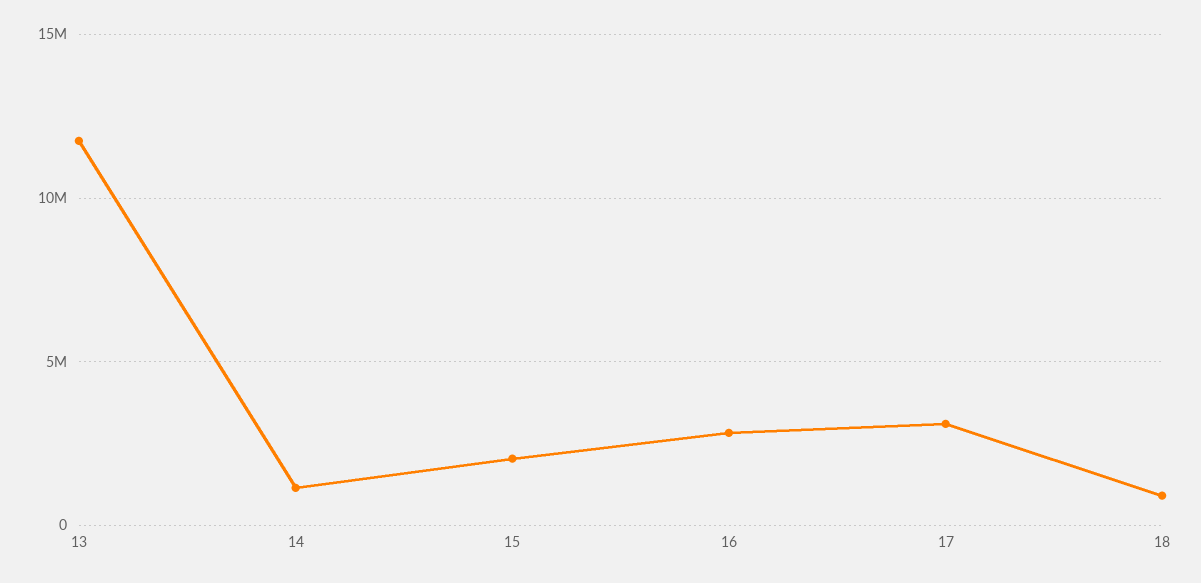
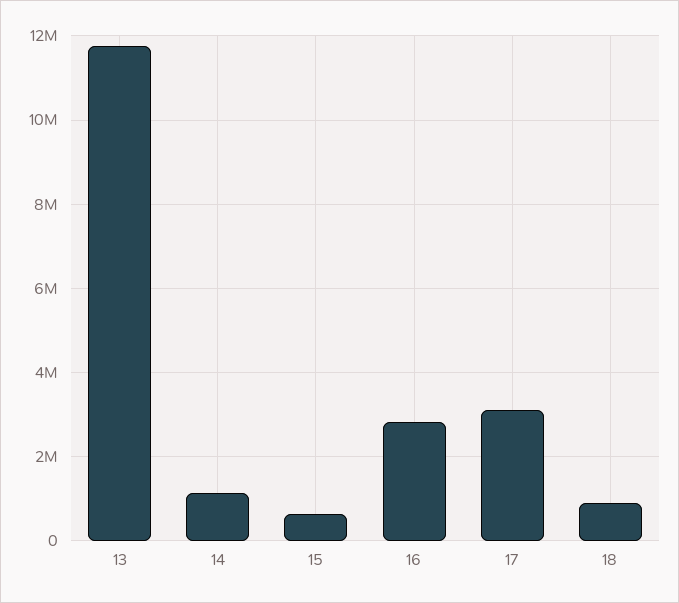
15: 2000000 -> 600000

